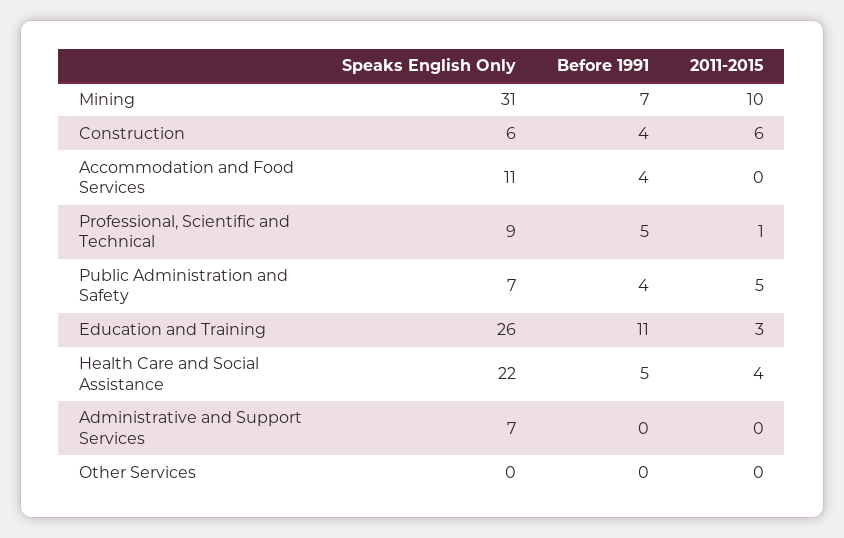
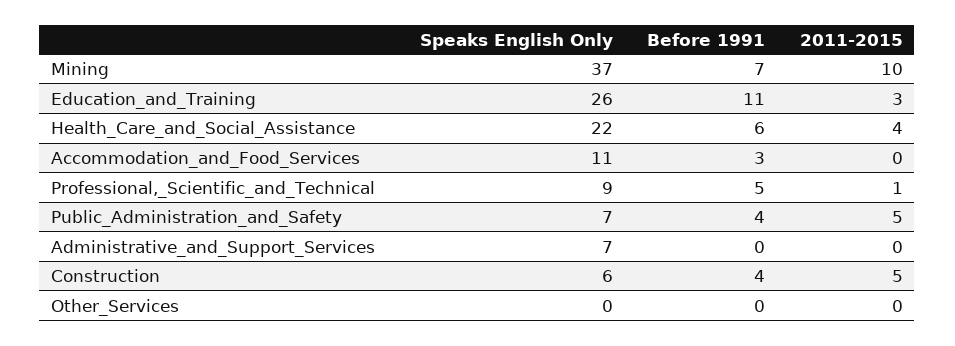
Speaks English Only, Mining: 31 -> 37
2011-2015, Construction: 6 -> 5
Before 1991, Accommodation and Food Services: 4 -> 3
Before 1991, Health Care and Social Assistance: 5 -> 6

